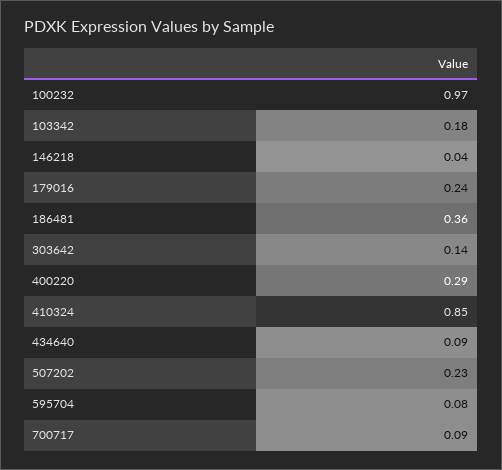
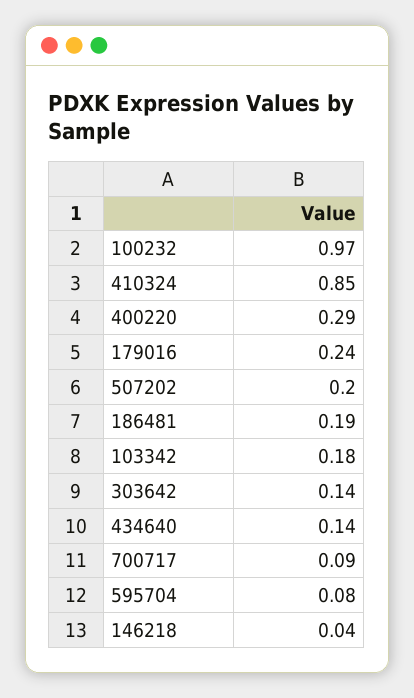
186481: 0.36 -> 0.19
434640: 0.09 -> 0.14
507202: 0.23 -> 0.2

